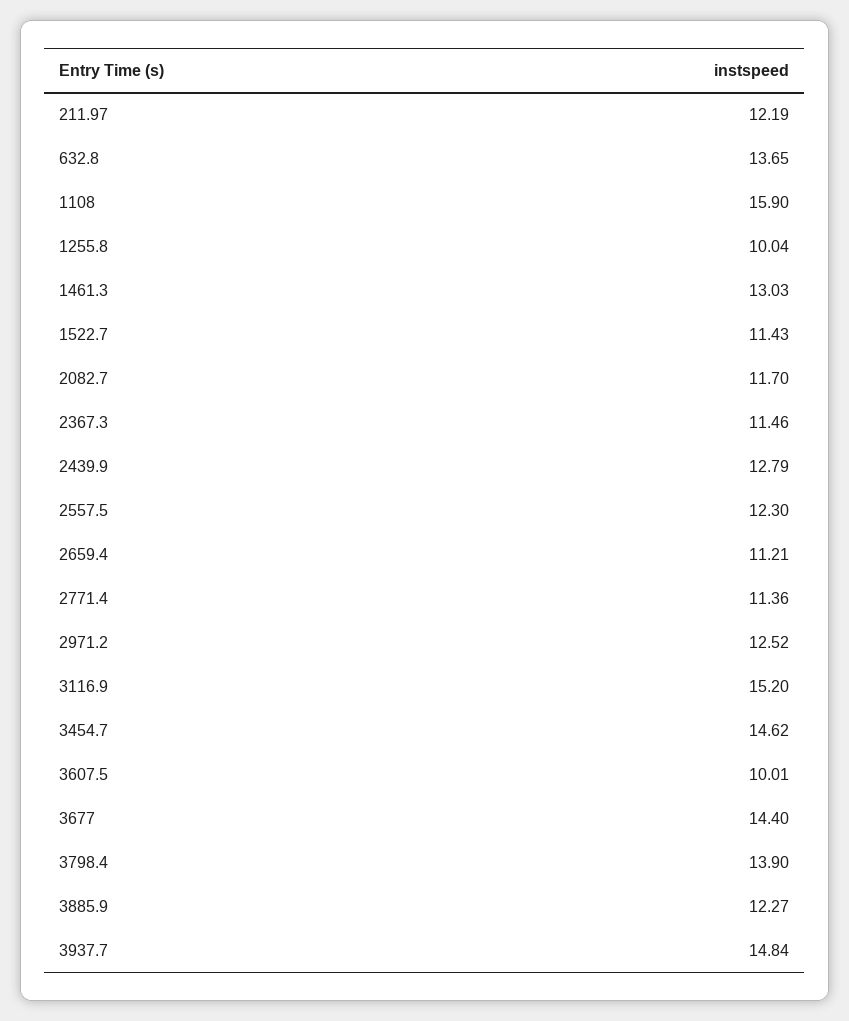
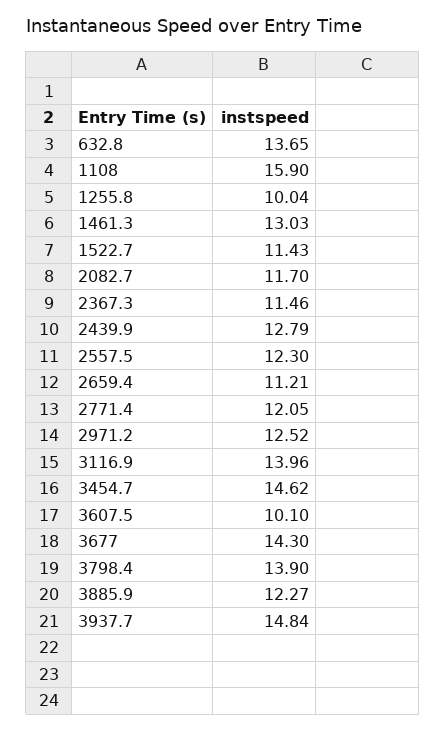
211.97: 12.19 -> none
2771.4: 11.36 -> 12.05
3116.9: 15.2 -> 13.96
3607.5: 10.01 -> 10.1
3677: 14.4 -> 14.3

